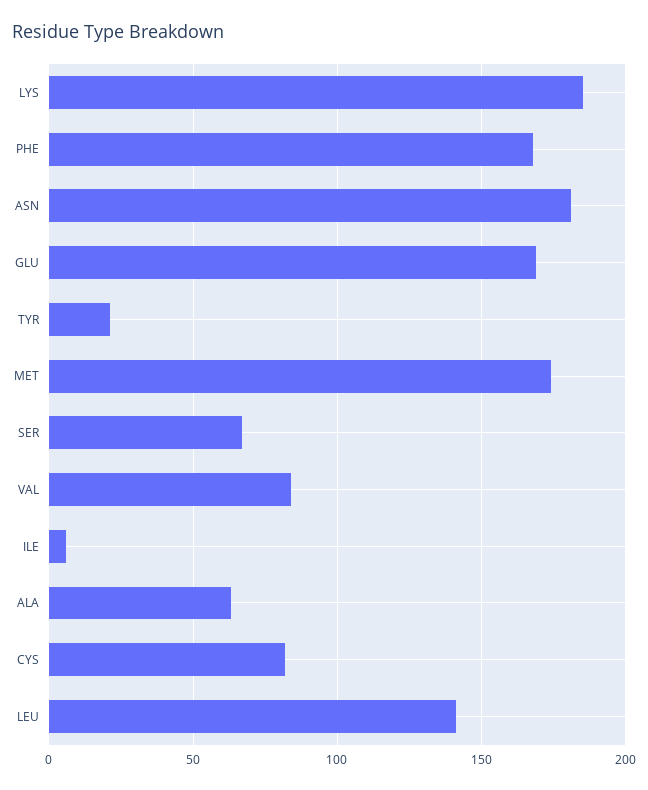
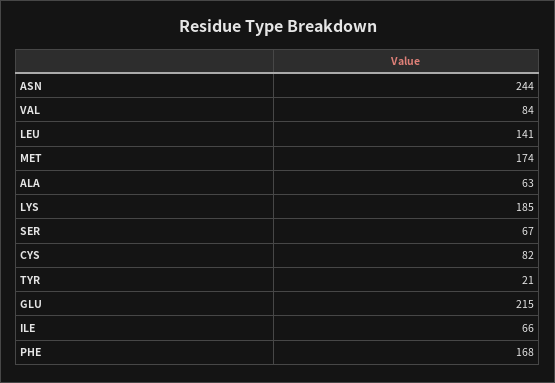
ASN: 180 -> 244
GLU: 170 -> 215
ILE: 5 -> 66

